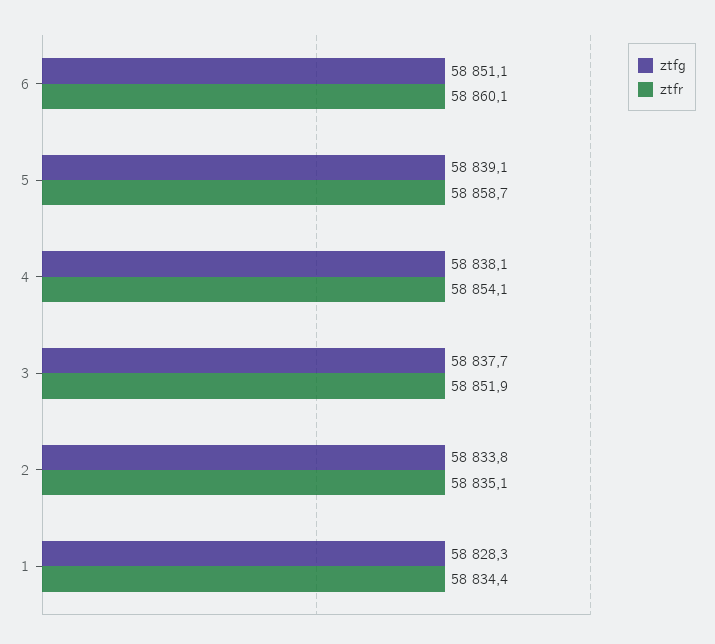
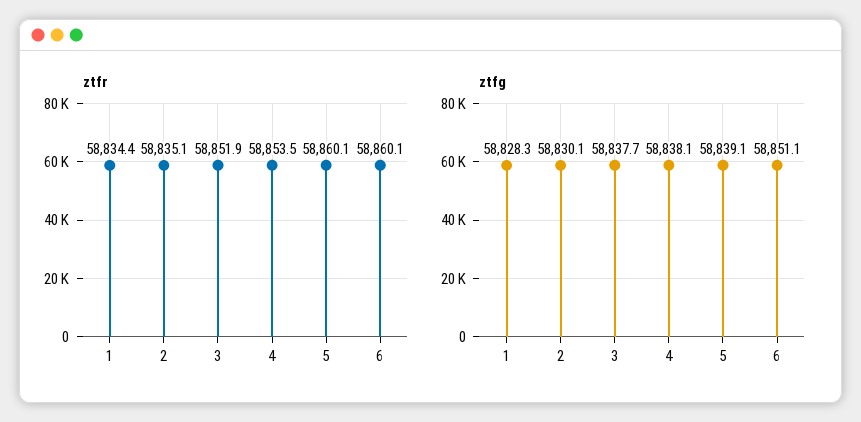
ztfr, 5: 58858.7 -> 58860.1
ztfr, 4: 58854.1 -> 58853.5
ztfg, 2: 58833.8 -> 58830.1

